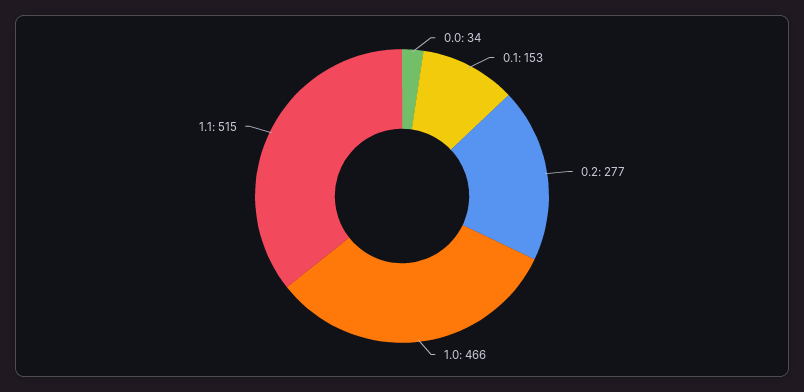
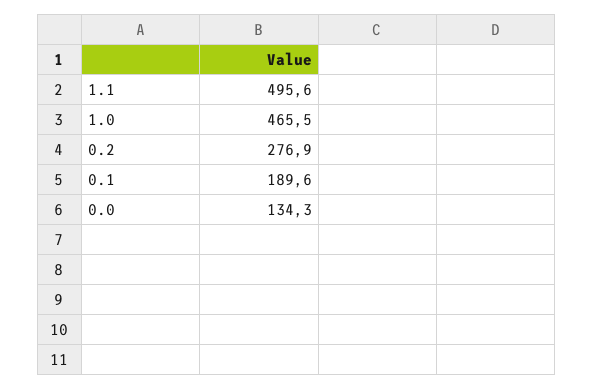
0.0: 34 -> 134.3
0.1: 153 -> 189.6
1.1: 515 -> 495.6

